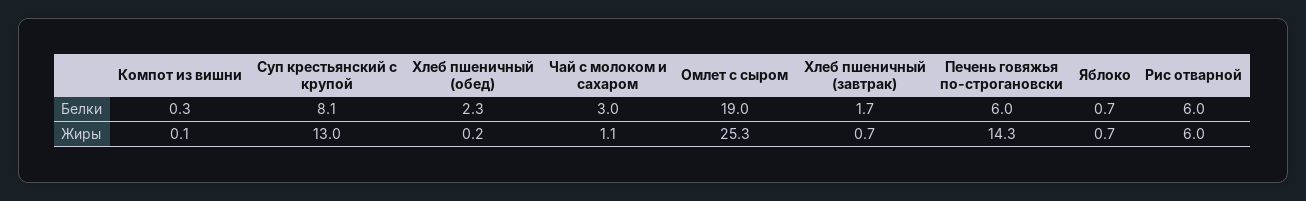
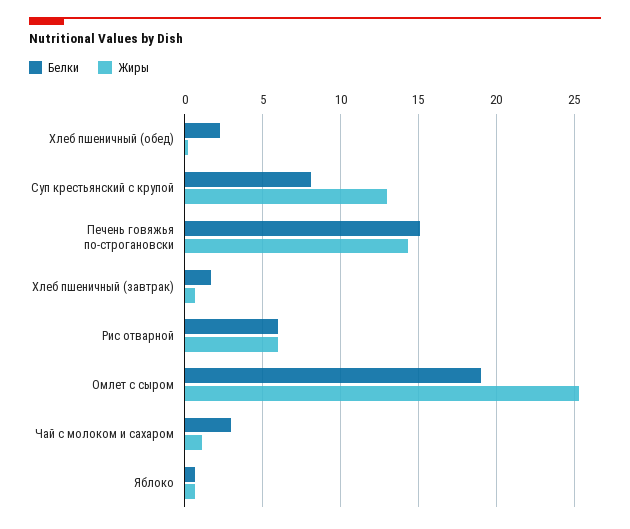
Белки, Компот из вишни: 0.3 -> none
Белки, Печень говяжья по-строгановски: 6 -> 15
Жиры, Компот из вишни: 0.1 -> none

